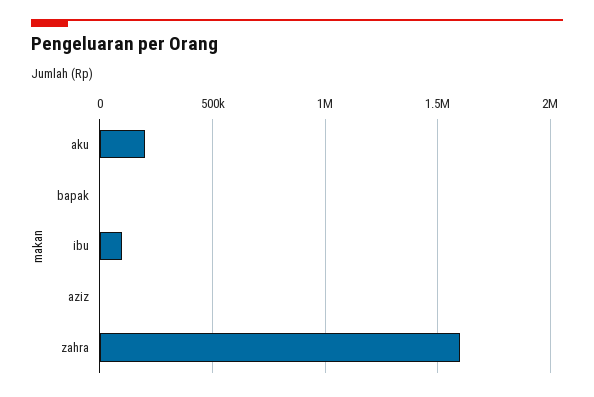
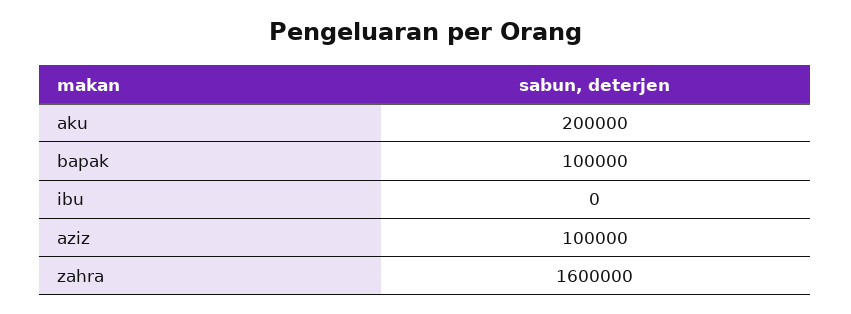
bapak: 0 -> 100000
ibu: 100000 -> 0
aziz: 0 -> 100000

